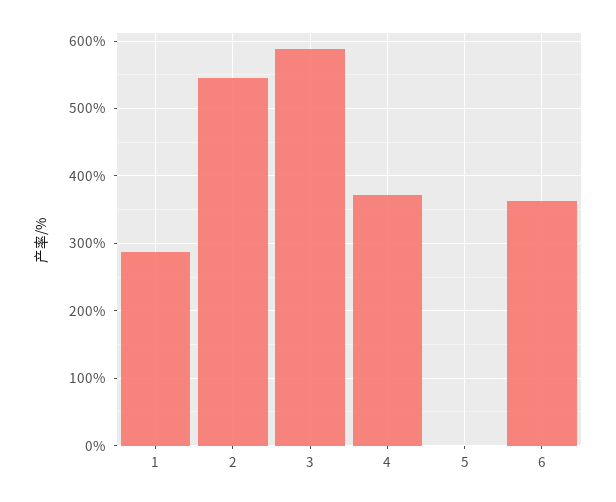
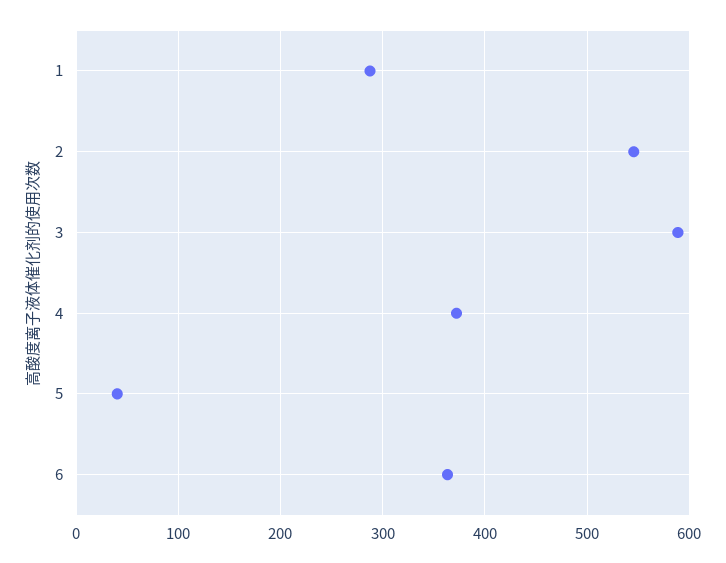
5: 0 -> 40

